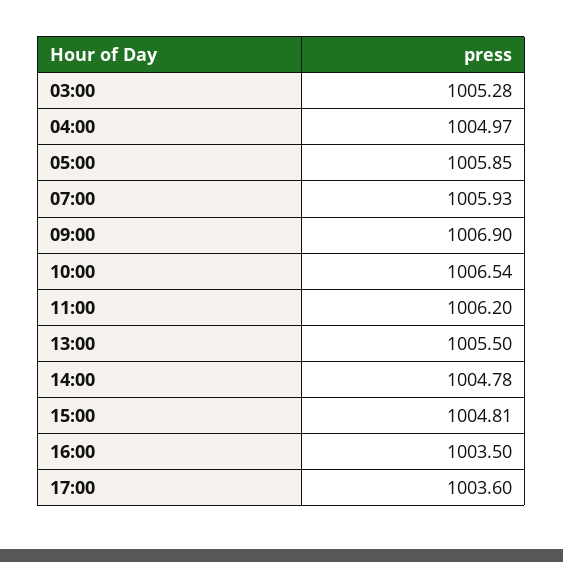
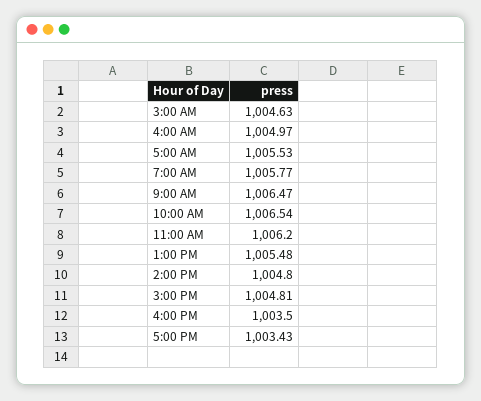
03:00: 1005.28 -> 1004.63
05:00: 1005.85 -> 1005.53
07:00: 1005.93 -> 1005.77
09:00: 1006.9 -> 1006.47
13:00: 1005.5 -> 1005.48
14:00: 1004.78 -> 1004.8
17:00: 1003.6 -> 1003.43

